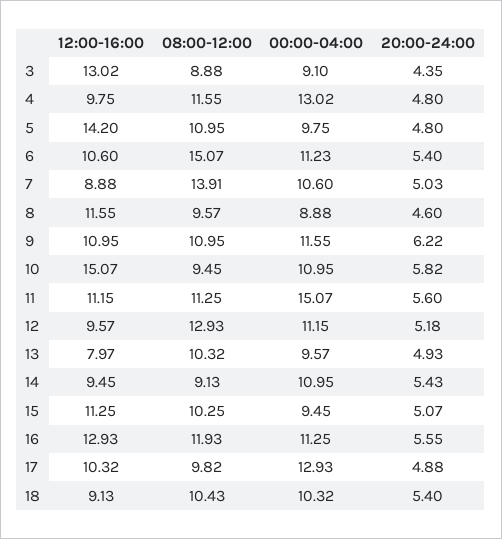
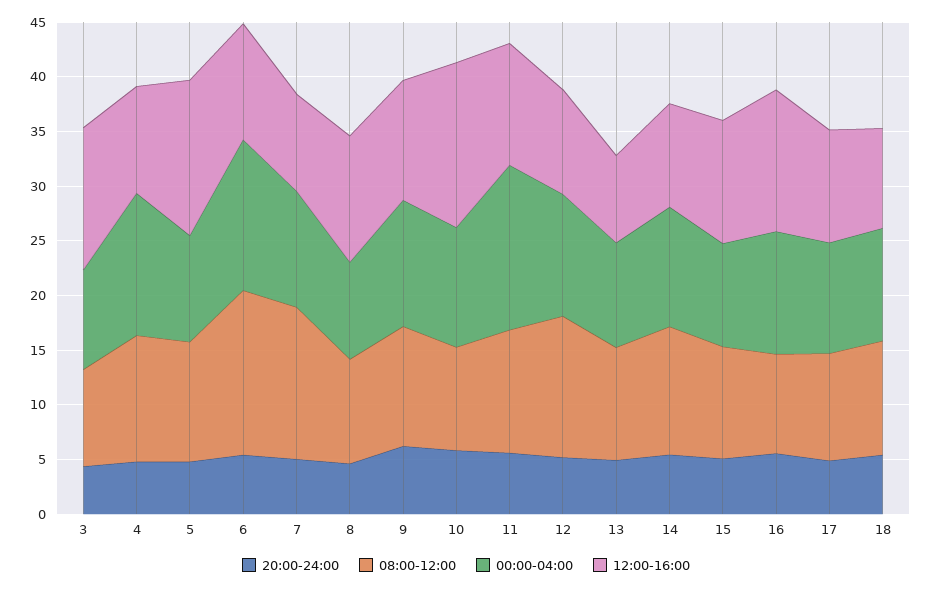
00:00-04:00, 6: 11.23 -> 14
08:00-12:00, 14: 9.13 -> 12
08:00-12:00, 16: 11.93 -> 9
00:00-04:00, 17: 12.93 -> 10

